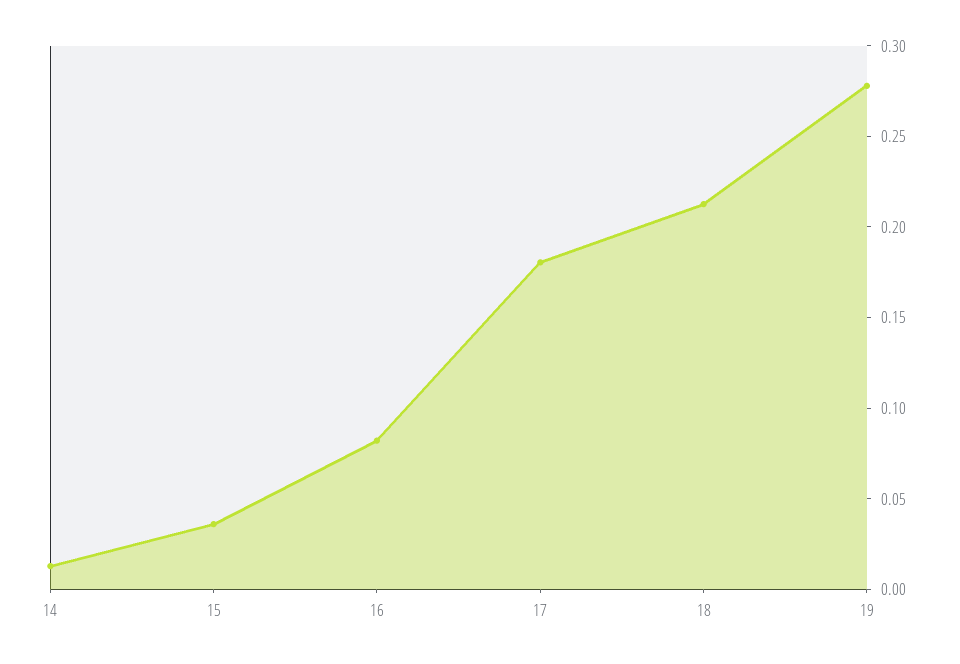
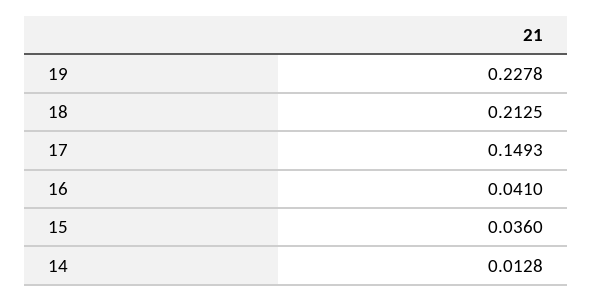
16: 0.08 -> 0.041
17: 0.18 -> 0.1493
19: 0.28 -> 0.2278

